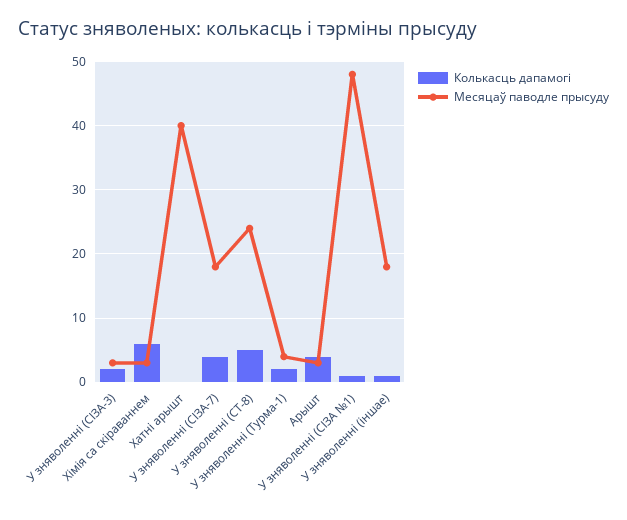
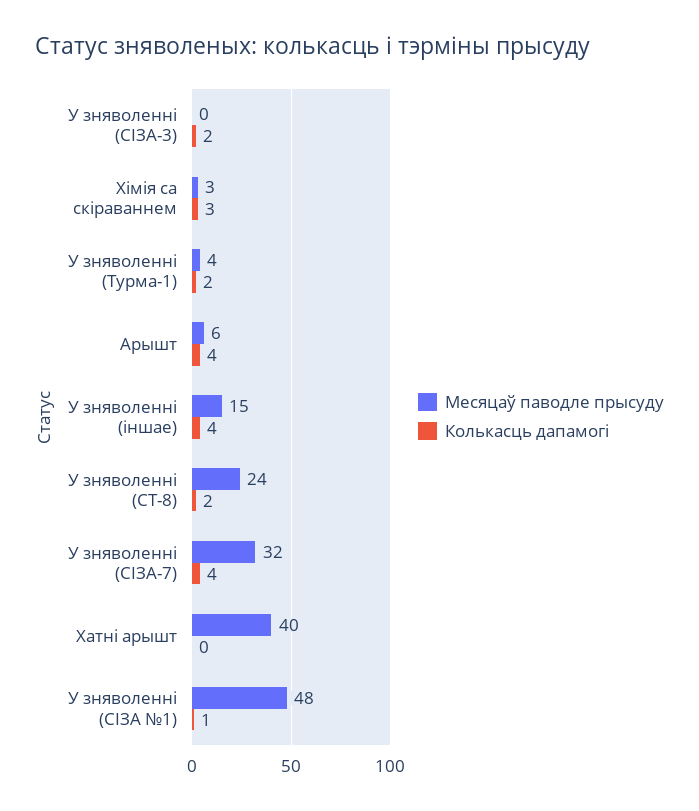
Месяцаў паводле прысуду, У зняволенні (СІЗА-3): 3 -> 0
Колькасць дапамогі, Хімія са скіраваннем: 6 -> 3
Месяцаў паводле прысуду, У зняволенні (СІЗА-7): 18 -> 32
Колькасць дапамогі, У зняволенні (СТ-8): 5 -> 2
Месяцаў паводле прысуду, Арышт: 3 -> 6
Колькасць дапамогі, У зняволенні (іншае): 1 -> 4
Месяцаў паводле прысуду, У зняволенні (іншае): 18 -> 15

